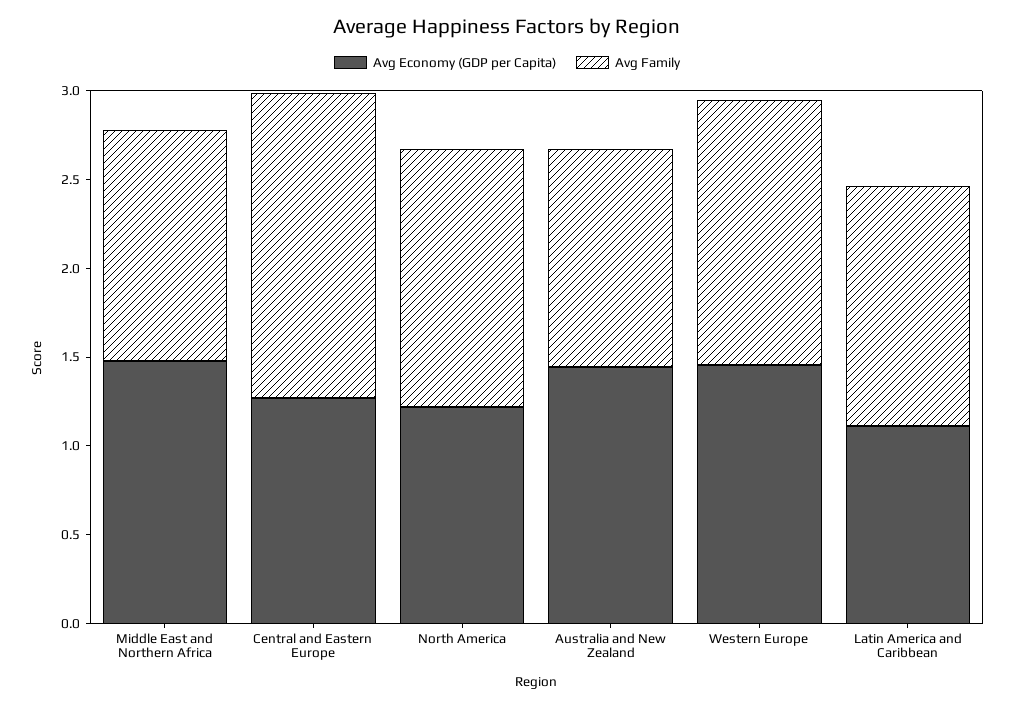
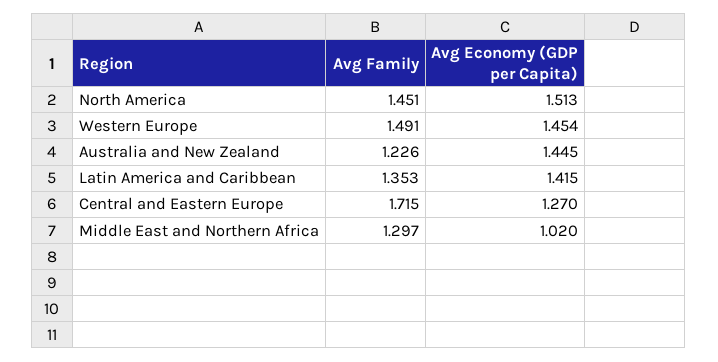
Avg Economy (GDP per Capita), Middle East and Northern Africa: 1.5 -> 1.02
Avg Economy (GDP per Capita), North America: 1.2 -> 1.513
Avg Economy (GDP per Capita), Latin America and Caribbean: 1.1 -> 1.415

